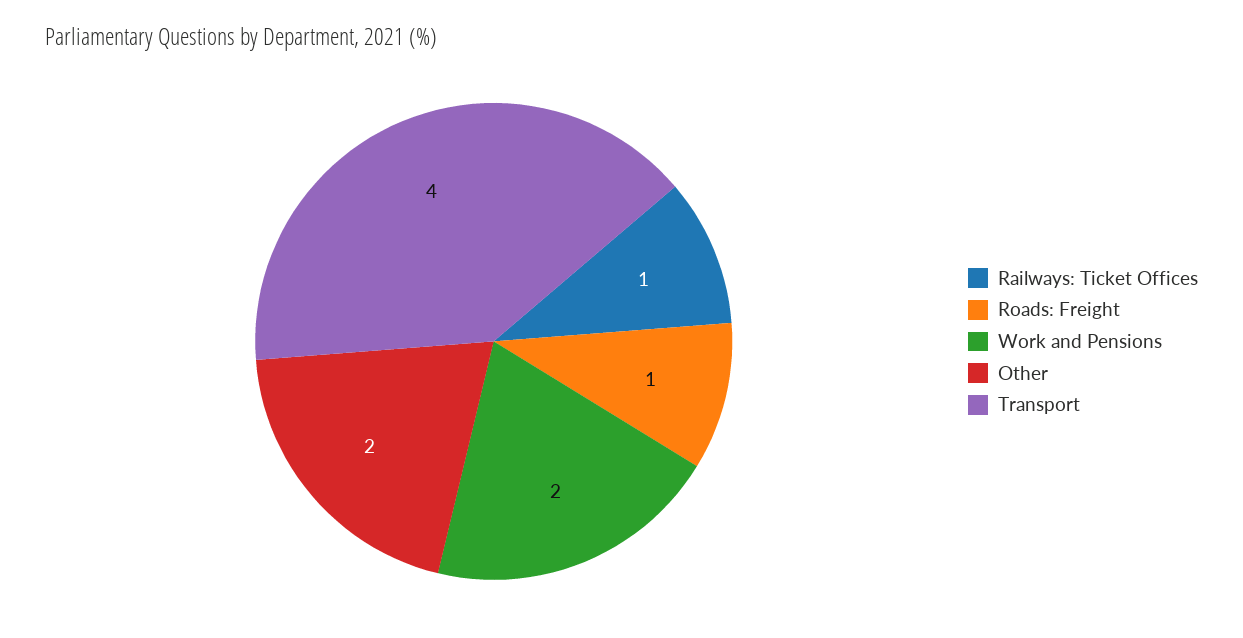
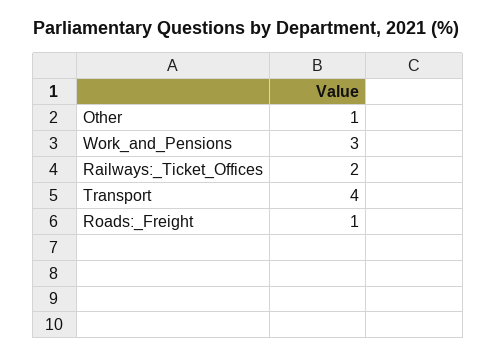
Railways: Ticket Offices: 1 -> 2
Work and Pensions: 2 -> 3
Other: 2 -> 1

